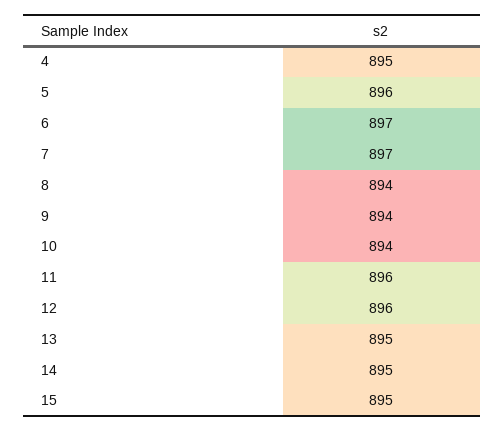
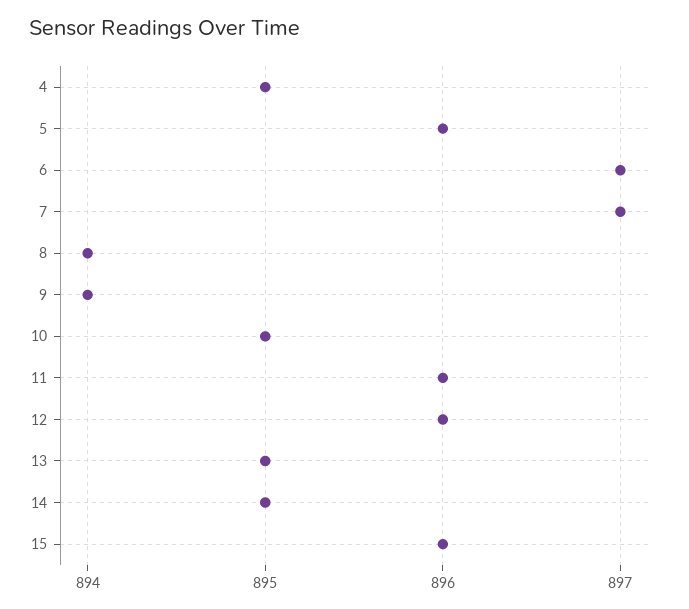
10: 894 -> 895
15: 895 -> 896

